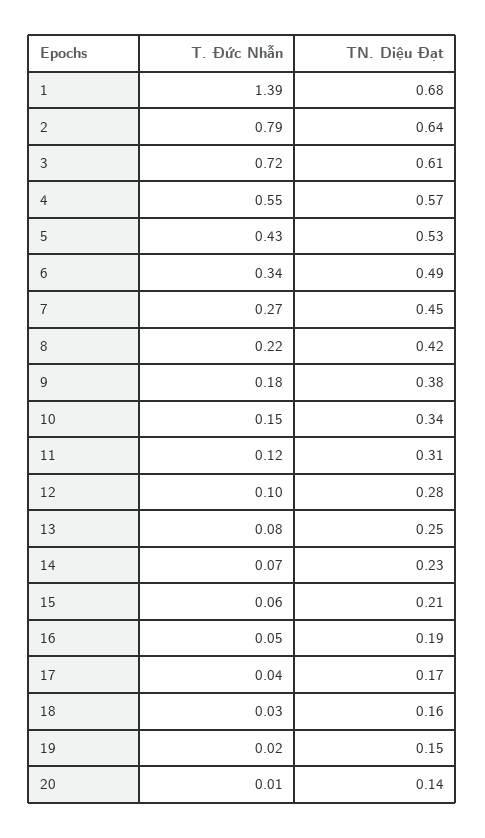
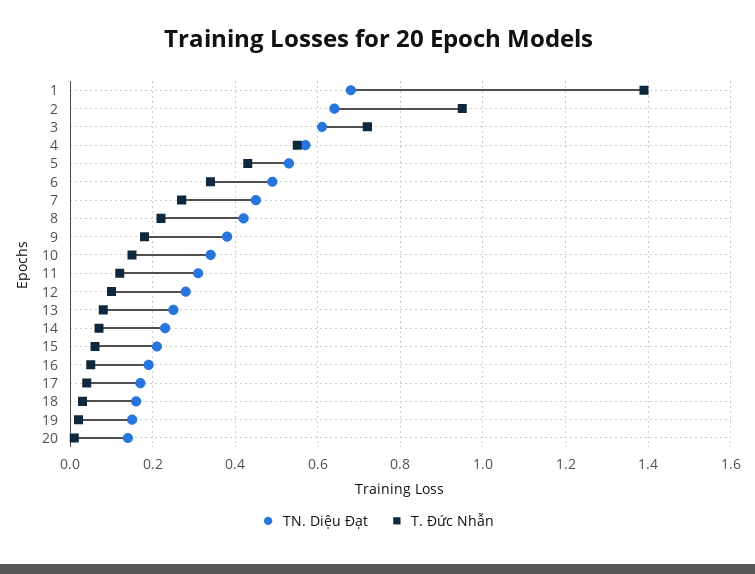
T. Đức Nhẫn, 2: 0.79 -> 0.95

